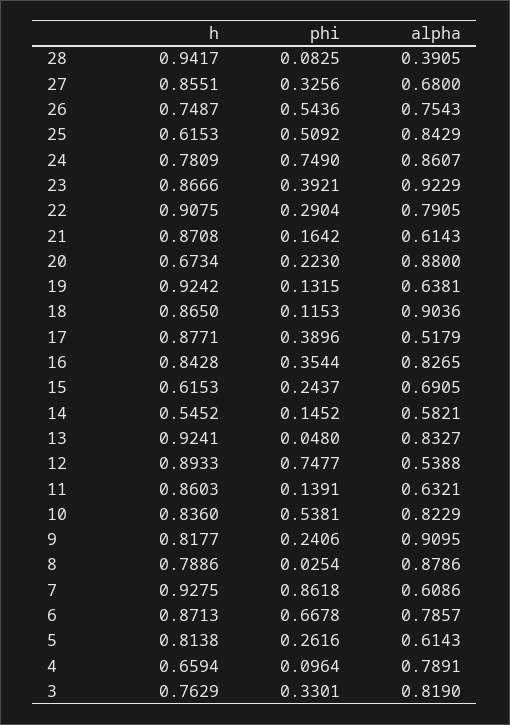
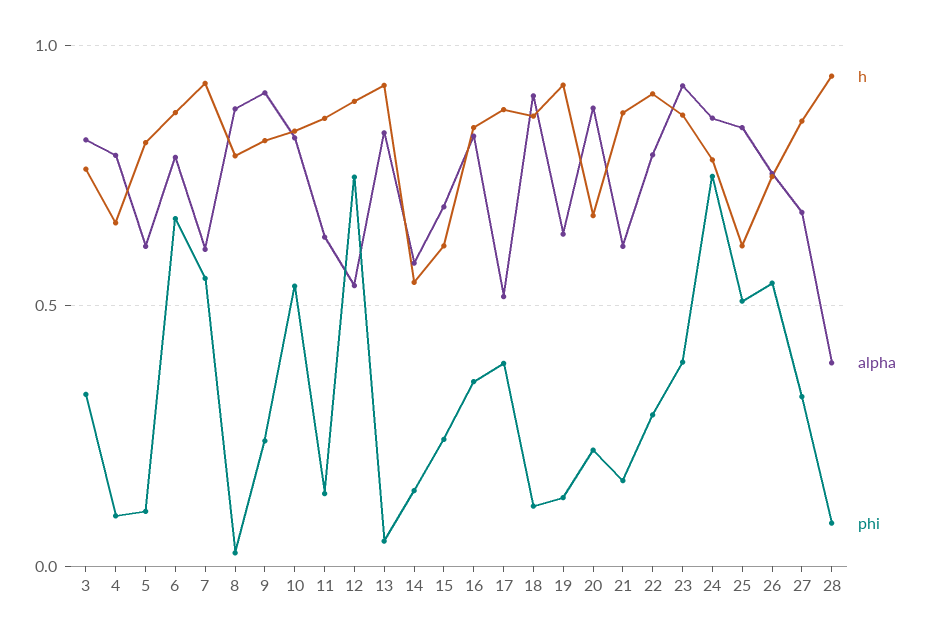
phi, 7: 0.8618 -> 0.55
phi, 5: 0.2616 -> 0.1

